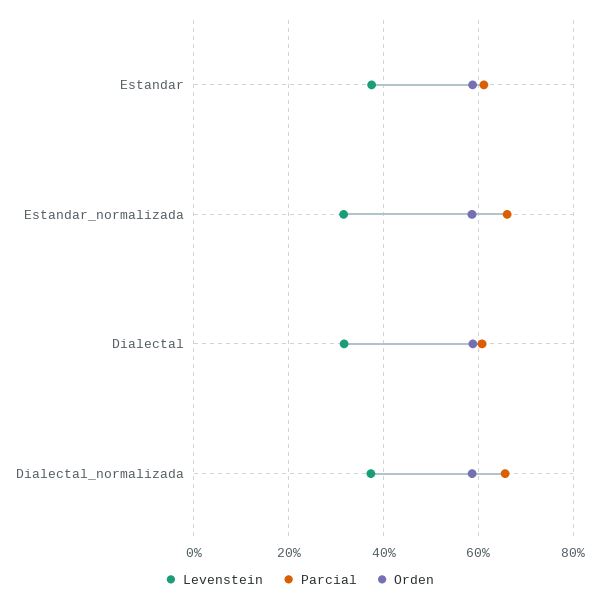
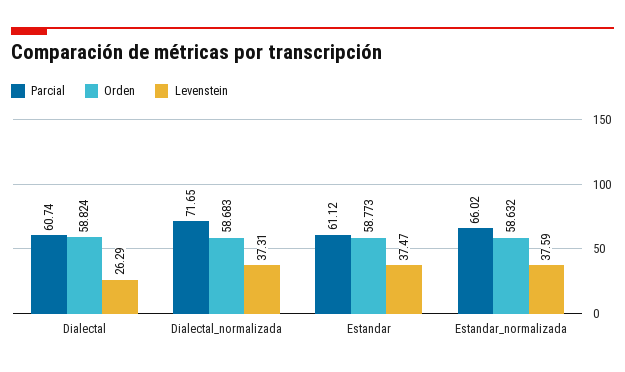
Levenstein, Estandar_normalizada: 32 -> 37.59
Levenstein, Dialectal: 32 -> 26.29
Parcial, Dialectal_normalizada: 66 -> 71.65

